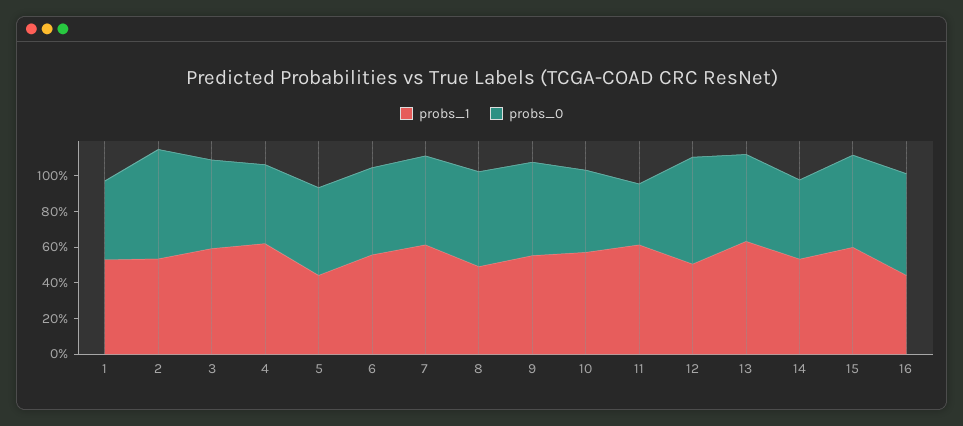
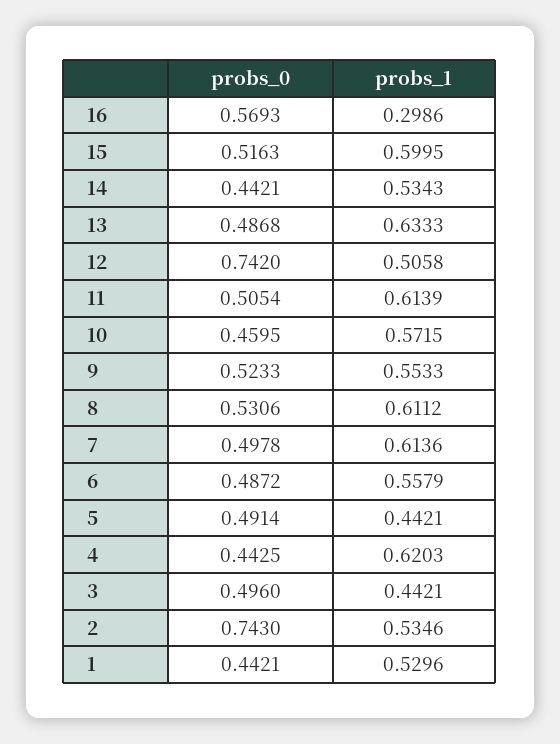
probs_0, 2: 0.6 -> 0.743
probs_1, 3: 0.6 -> 0.4421
probs_1, 8: 0.5 -> 0.6112
probs_0, 11: 0.35 -> 0.5054
probs_0, 12: 0.6 -> 0.742
probs_1, 16: 0.45 -> 0.2986

